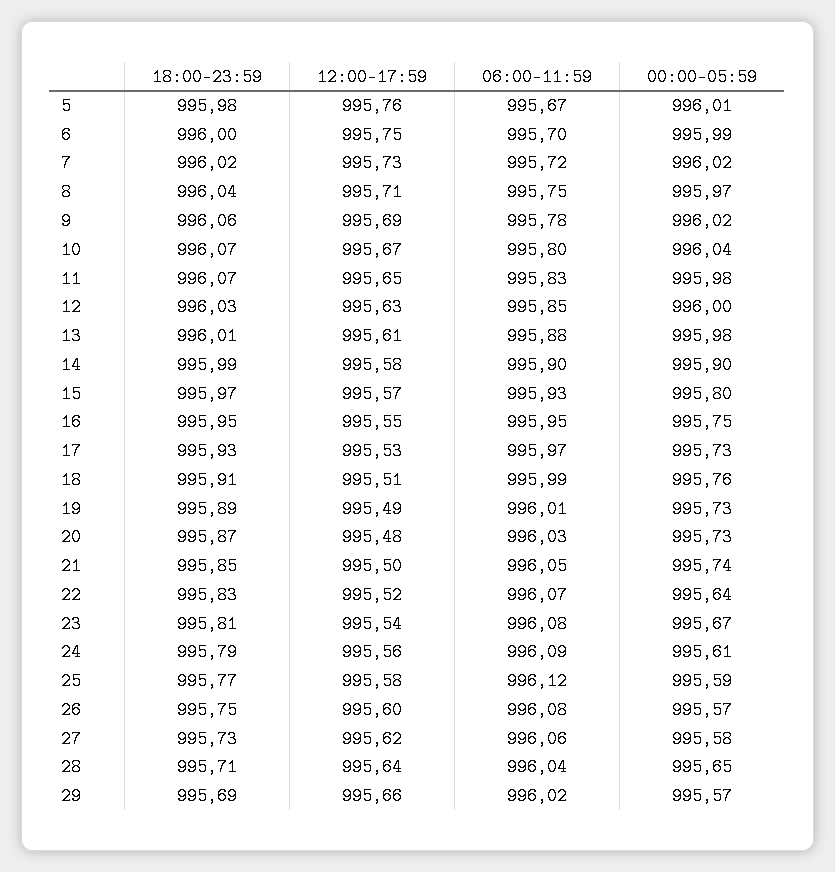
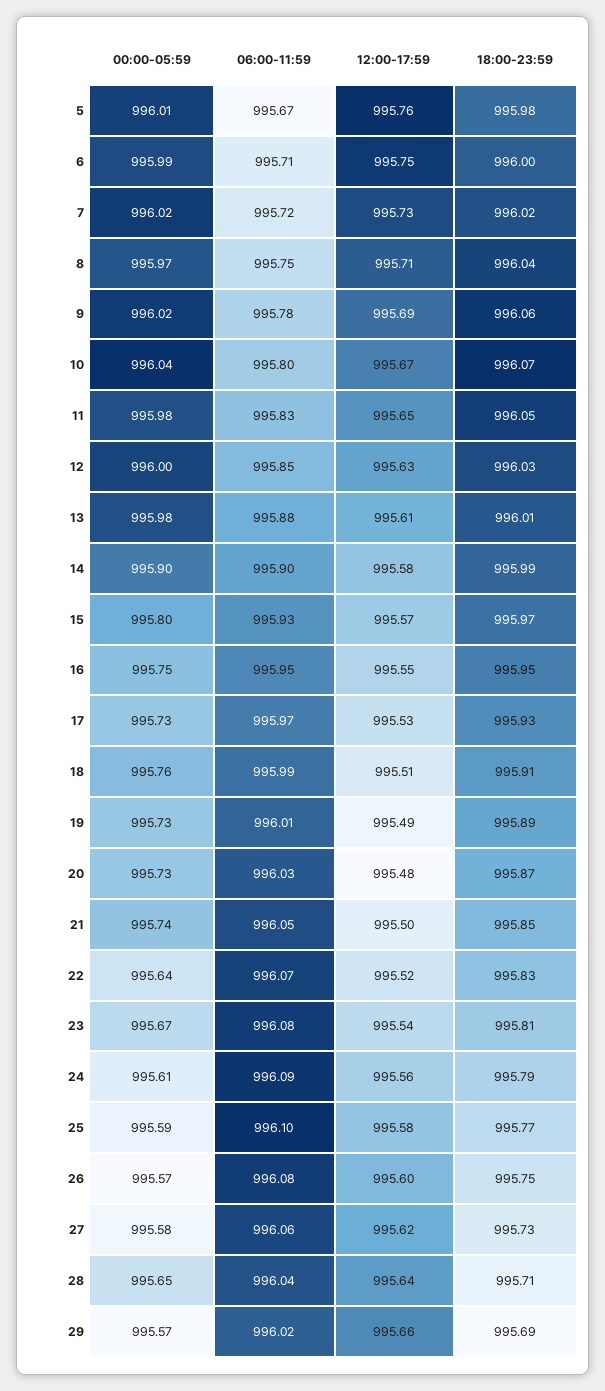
06:00-11:59, 6: 995.7 -> 995.71
18:00-23:59, 11: 996.07 -> 996.05
06:00-11:59, 25: 996.12 -> 996.1

